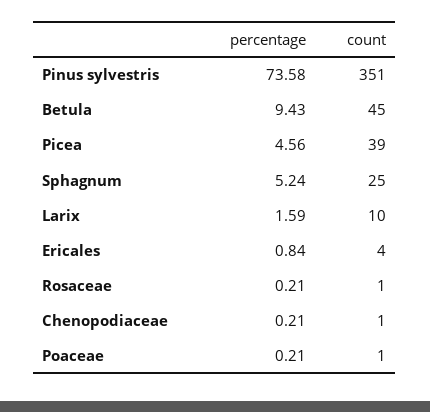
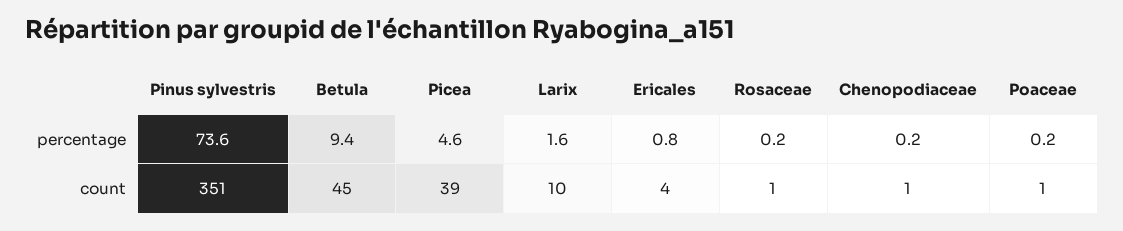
percentage, Sphagnum: 5.24 -> none
count, Sphagnum: 25 -> none

